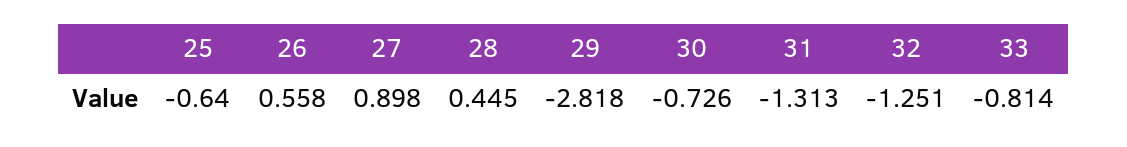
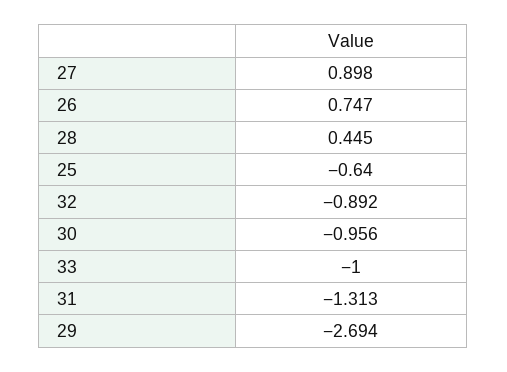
26: 0.558 -> 0.747
29: -2.818 -> -2.694
30: -0.726 -> -0.956
32: -1.251 -> -0.892
33: -0.814 -> -1

